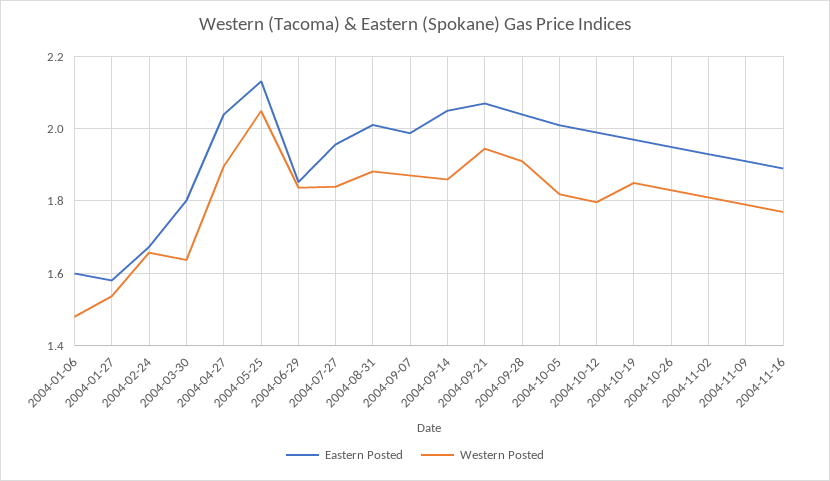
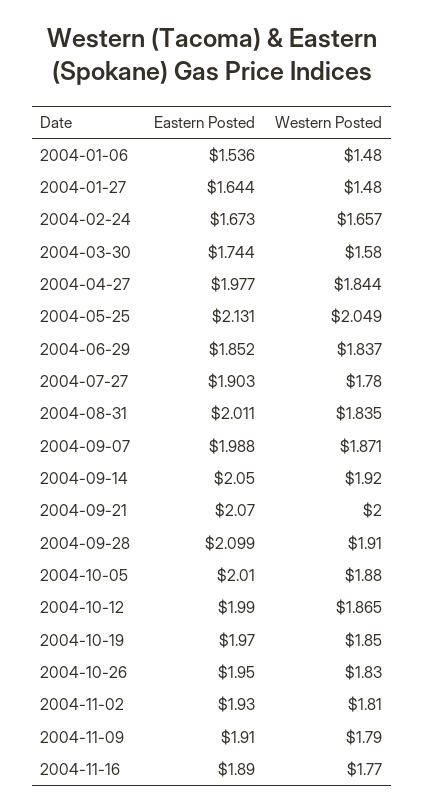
Eastern Posted, 2004-01-06: 1.6 -> 1.536
Eastern Posted, 2004-01-27: 1.58 -> 1.644
Western Posted, 2004-01-27: 1.54 -> 1.48
Eastern Posted, 2004-03-30: 1.8 -> 1.744
Western Posted, 2004-03-30: 1.64 -> 1.58
Eastern Posted, 2004-04-27: 2.04 -> 1.977
Western Posted, 2004-04-27: 1.9 -> 1.844
Eastern Posted, 2004-07-27: 1.96 -> 1.903
Western Posted, 2004-07-27: 1.84 -> 1.78
Western Posted, 2004-08-31: 1.88 -> 1.835
Western Posted, 2004-09-14: 1.86 -> 1.92
Western Posted, 2004-09-21: 1.94 -> 2
Eastern Posted, 2004-09-28: 2.04 -> 2.099
Western Posted, 2004-10-05: 1.82 -> 1.88
Western Posted, 2004-10-12: 1.8 -> 1.865

